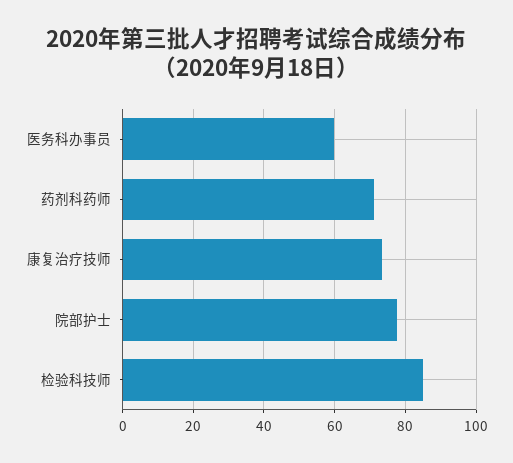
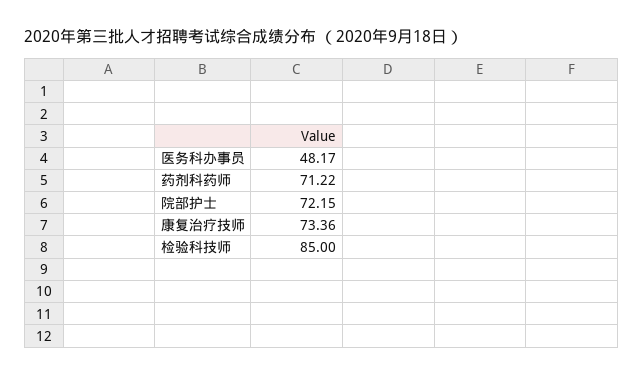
医务科办事员: 60 -> 48.17
院部护士: 78 -> 72.15

